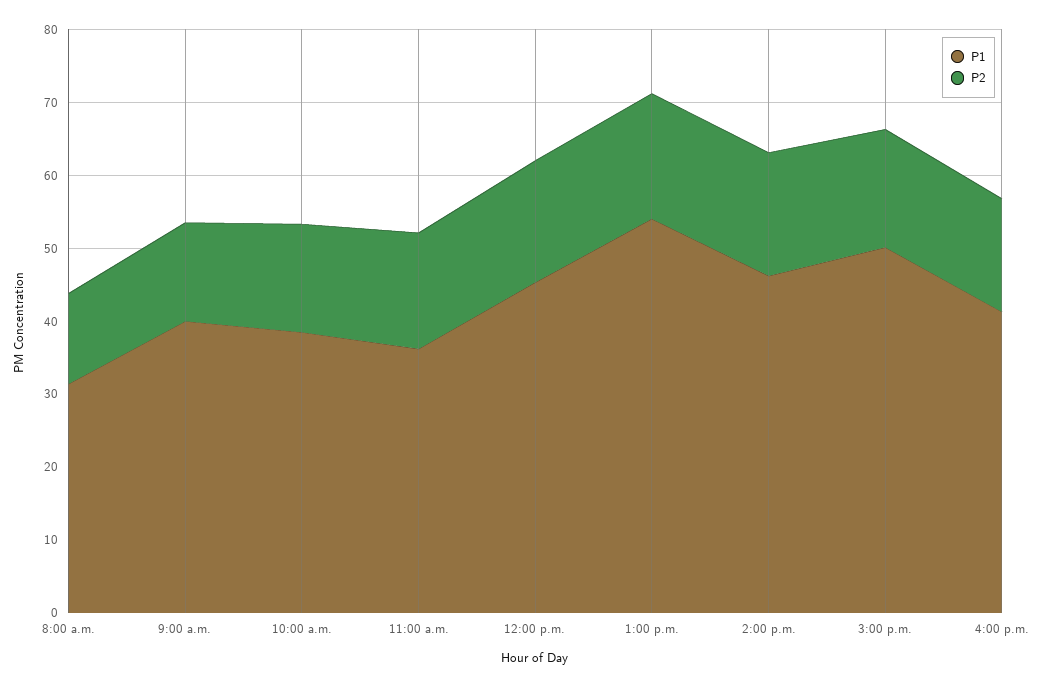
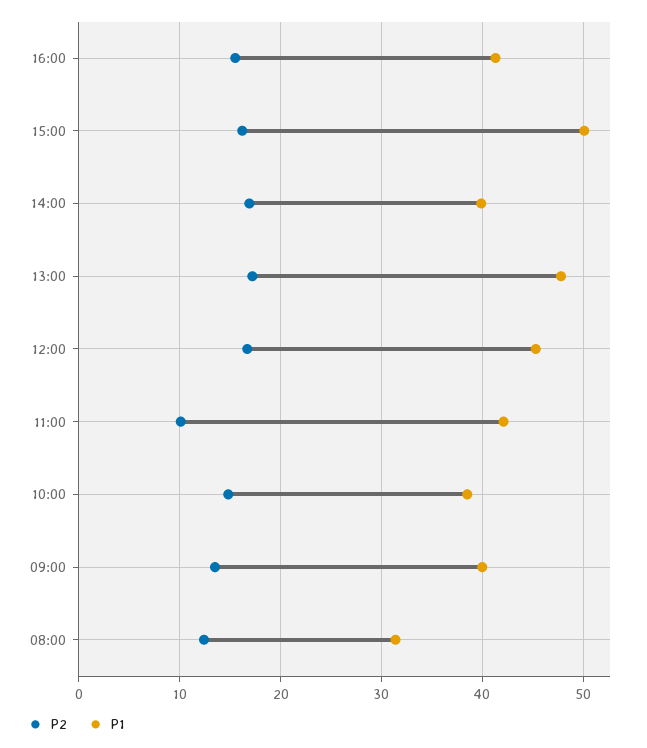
P1, 11:00 a.m.: 36 -> 42
P2, 11:00 a.m.: 16 -> 10
P1, 1:00 p.m.: 54 -> 48
P1, 2:00 p.m.: 46 -> 40

